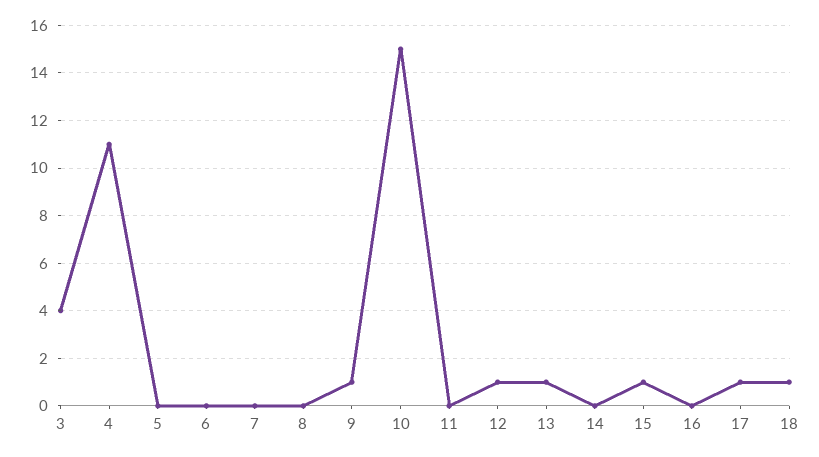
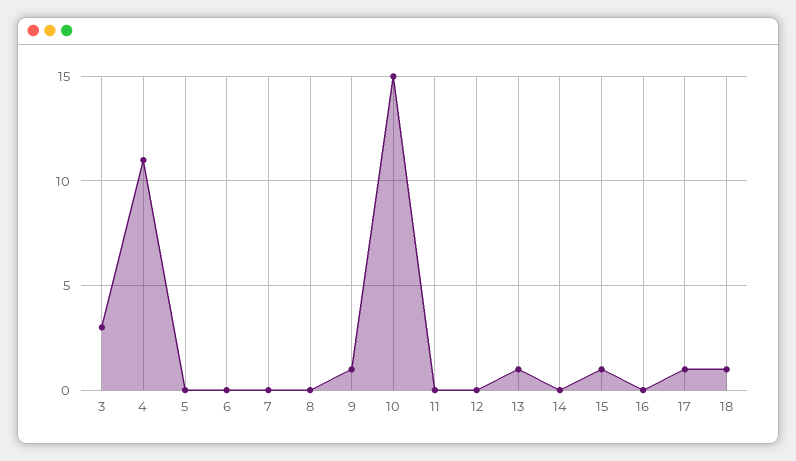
3: 4 -> 3
12: 1 -> 0

